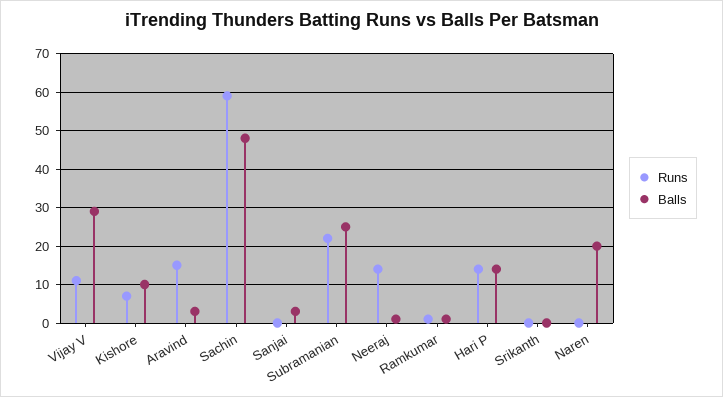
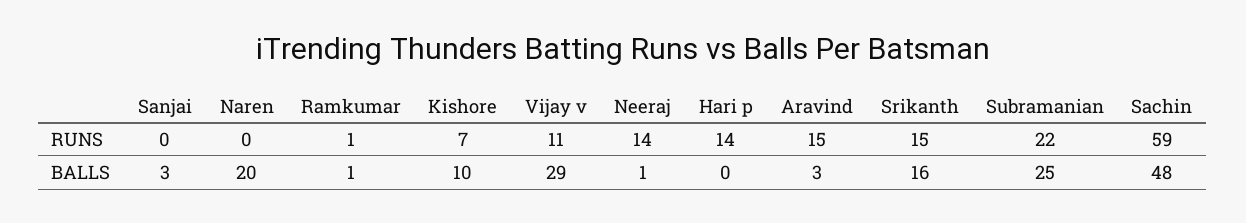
Balls, Hari P: 15 -> 0
Runs, Srikanth: 0 -> 15
Balls, Srikanth: 0 -> 16

